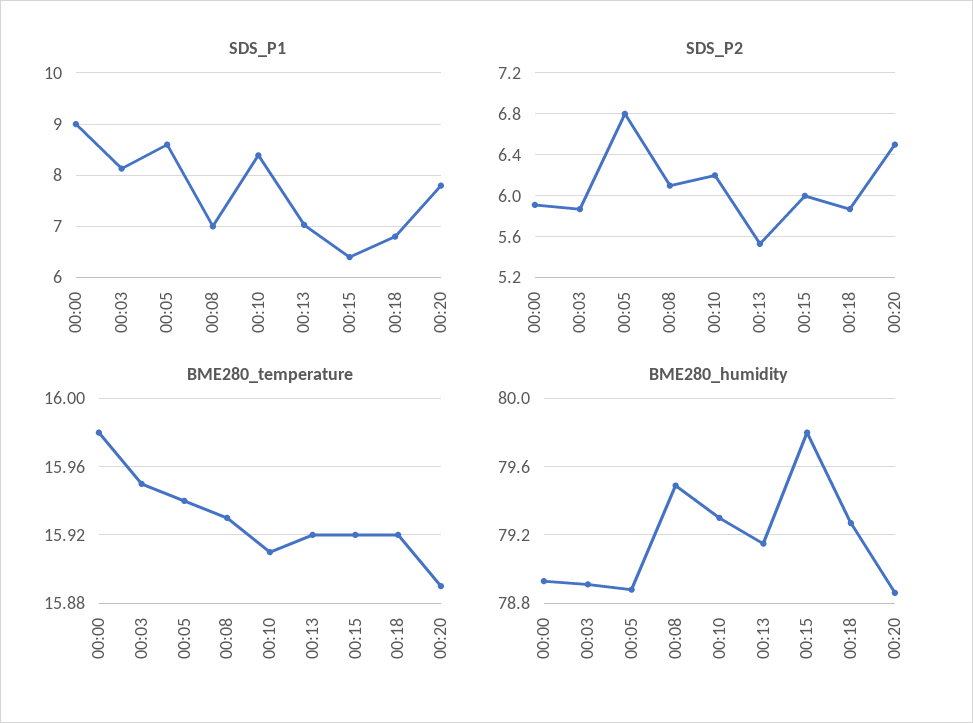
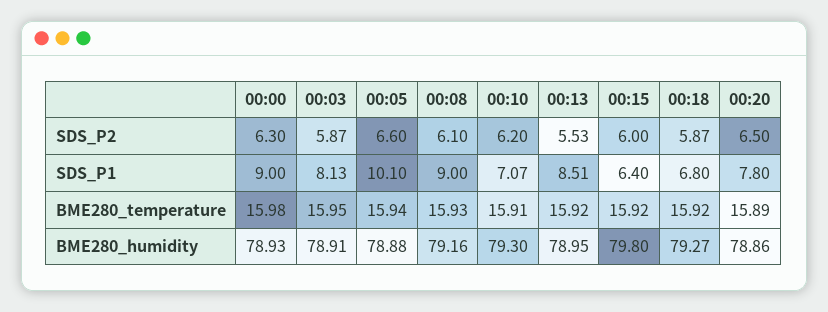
SDS_P1, 00:05: 8.6 -> 10.1
SDS_P1, 00:08: 7 -> 9
SDS_P1, 00:10: 8.4 -> 7.07
SDS_P1, 00:13: 7 -> 8.51
SDS_P2, 00:00: 5.9 -> 6.3
SDS_P2, 00:05: 6.8 -> 6.6
BME280_humidity, 00:08: 79.5 -> 79.16
BME280_humidity, 00:13: 79.15 -> 78.95

